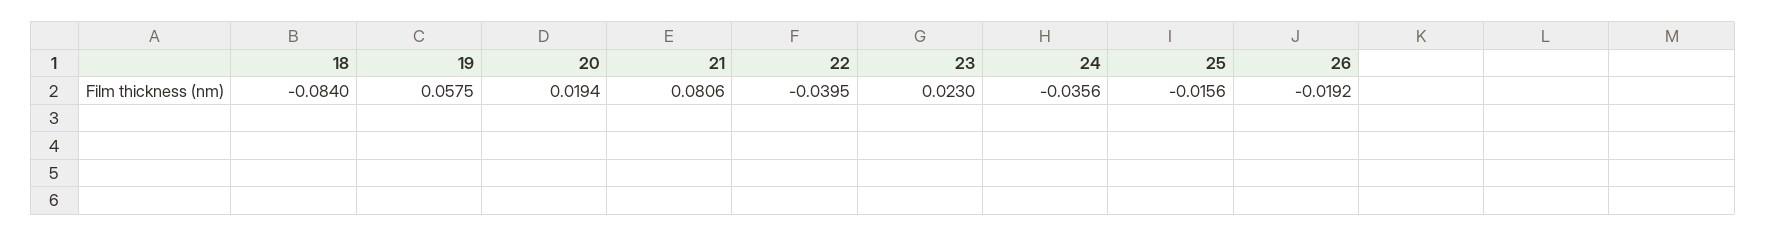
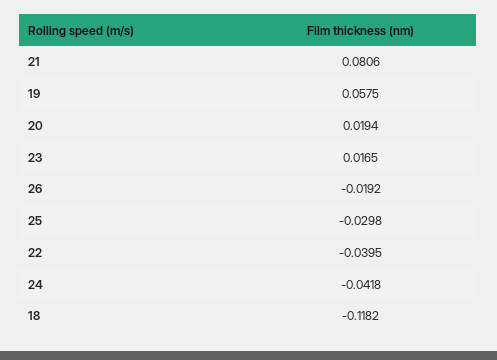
18: -0.084 -> -0.1182
23: 0.023 -> 0.0165
24: -0.0356 -> -0.0418
25: -0.0156 -> -0.0298

